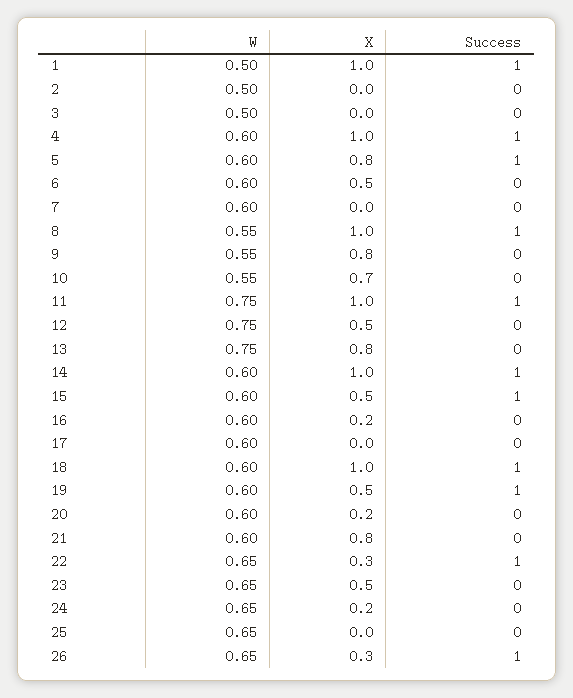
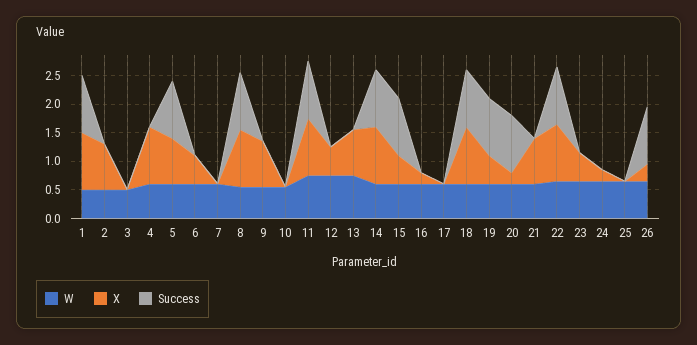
X, 2: 0 -> 0.75
Success, 4: 1 -> 0
X, 10: 0.7 -> 0
Success, 20: 0 -> 1
X, 22: 0.3 -> 1

